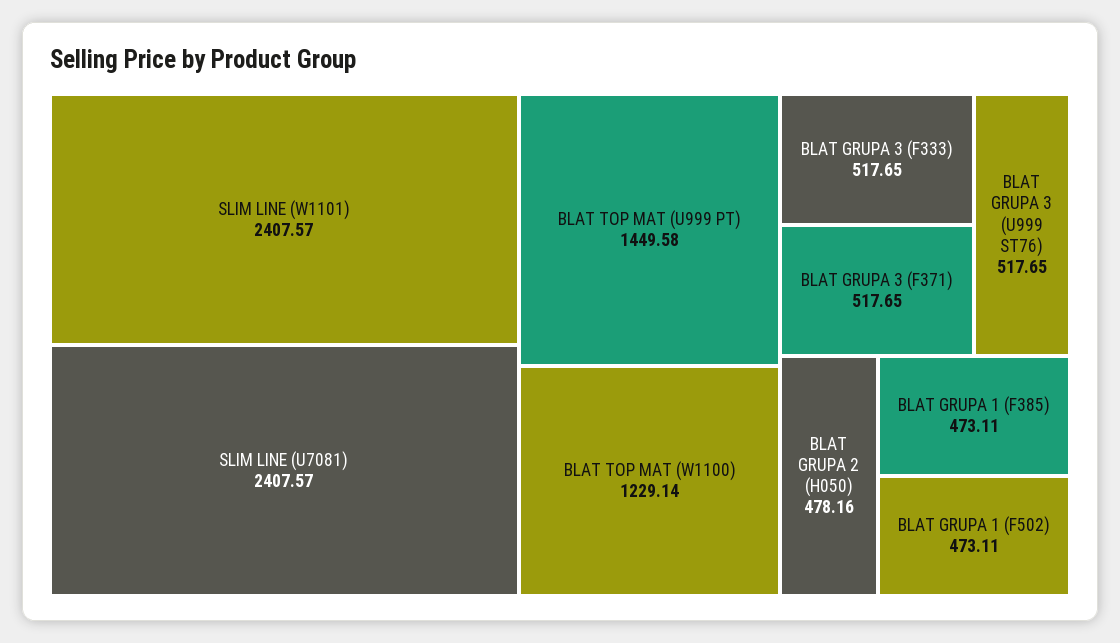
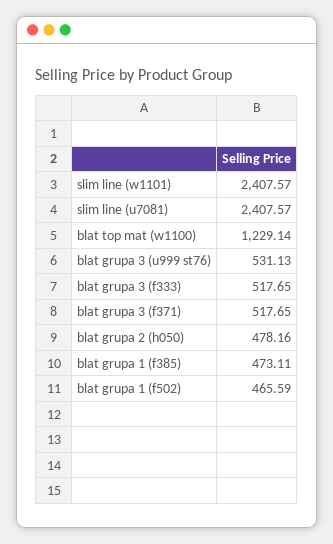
BLAT TOP MAT (U999 PT): 1449.58 -> none
BLAT GRUPA 3 (U999 ST76): 517.65 -> 531.13
BLAT GRUPA 1 (F502): 473.11 -> 465.59

